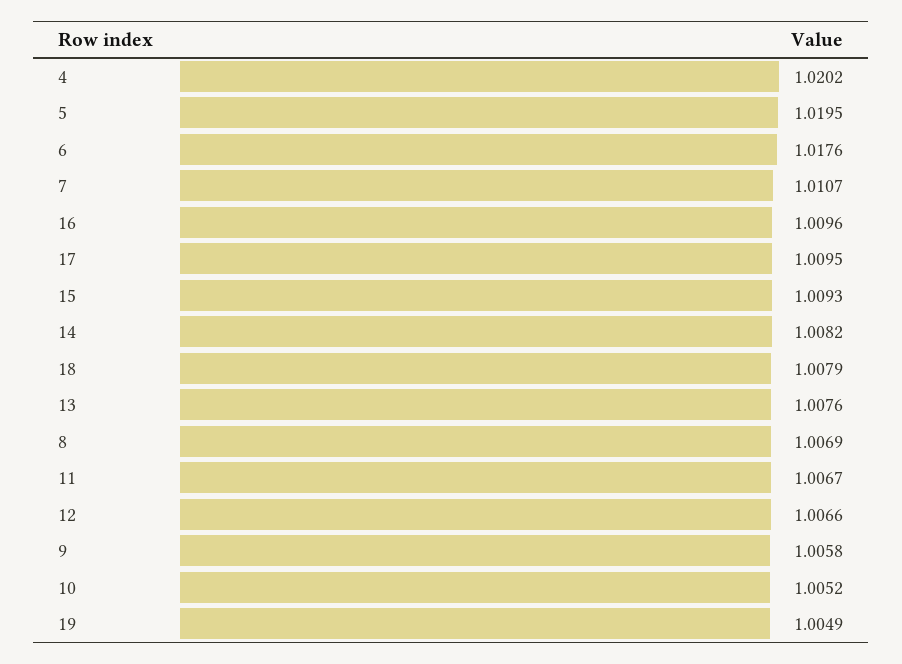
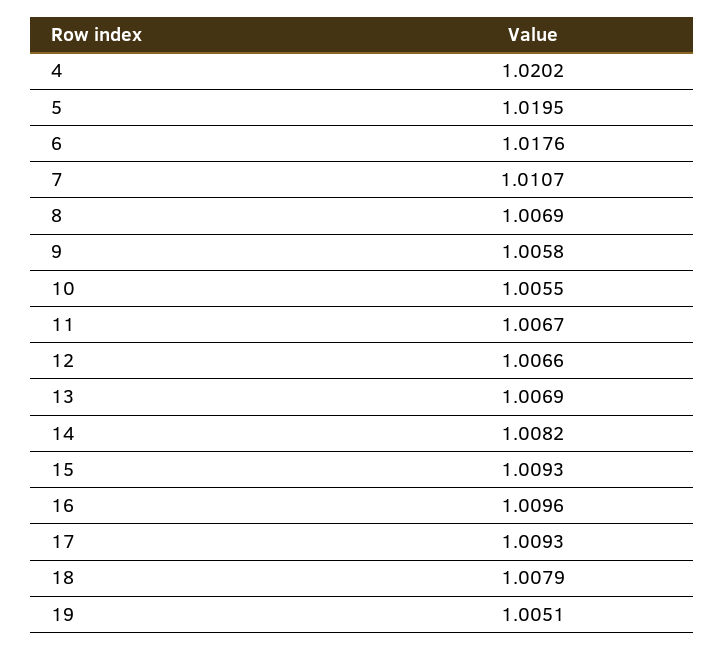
17: 1.0095 -> 1.0093
13: 1.0076 -> 1.0069
10: 1.0052 -> 1.0055
19: 1.0049 -> 1.0051

